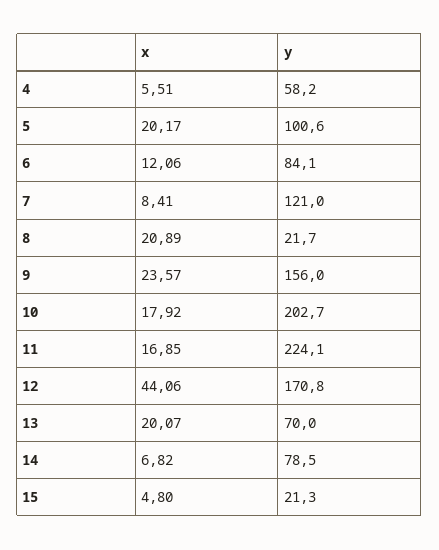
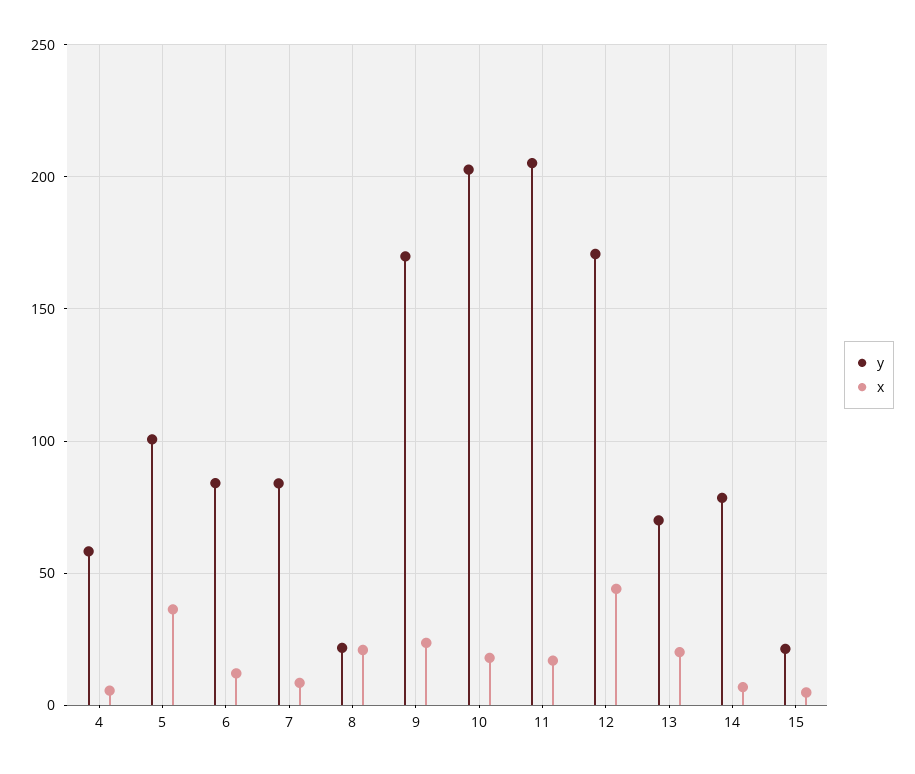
x, 5: 20.17 -> 35
y, 7: 121 -> 85
y, 9: 156 -> 170
y, 11: 224.1 -> 205

